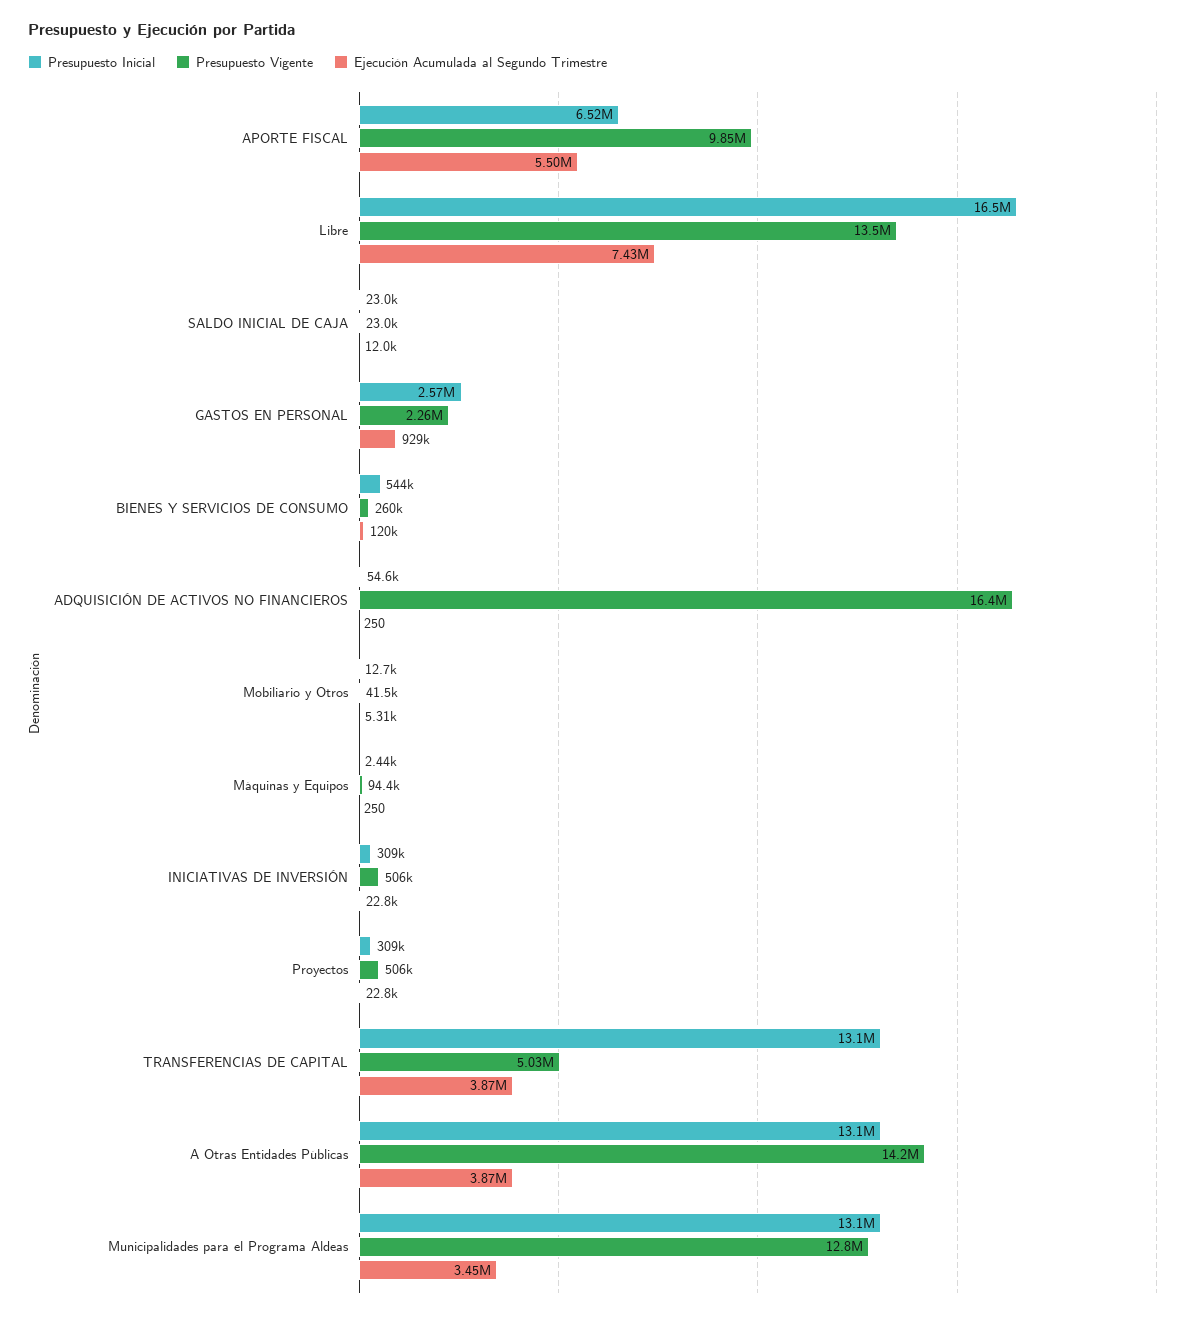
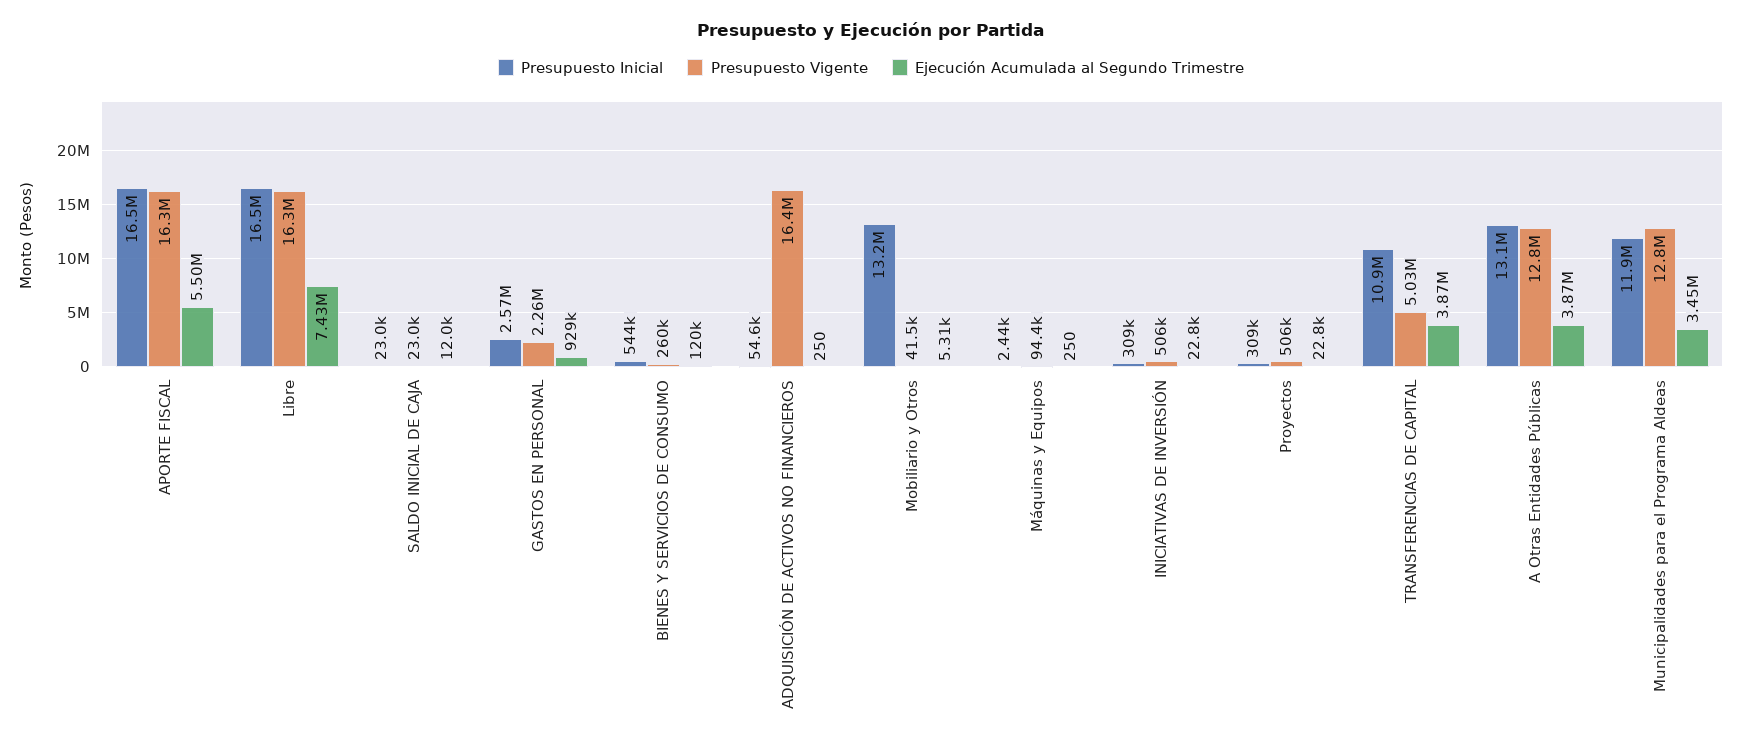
Presupuesto Inicial, APORTE FISCAL: 6520000 -> 16500000
Presupuesto Vigente, APORTE FISCAL: 9850000 -> 16300000
Presupuesto Vigente, Libre: 13500000 -> 16300000
Presupuesto Inicial, Mobiliario y Otros: 12700 -> 13200000
Presupuesto Inicial, TRANSFERENCIAS DE CAPITAL: 13100000 -> 10900000
Presupuesto Vigente, A Otras Entidades Públicas: 14200000 -> 12800000
Presupuesto Inicial, Municipalidades para el Programa Aldeas: 13100000 -> 11900000

